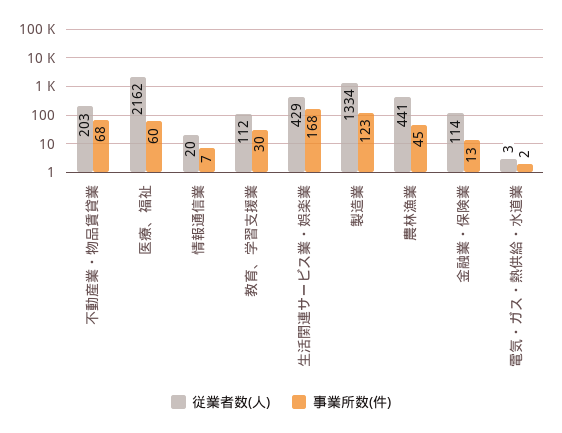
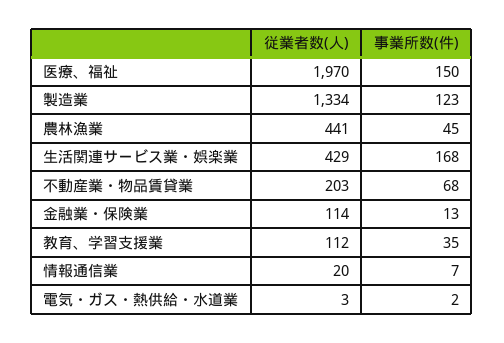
従業者数(人), 医療、福祉: 2162 -> 1970
事業所数(件), 医療、福祉: 60 -> 150
事業所数(件), 教育、学習支援業: 30 -> 35

